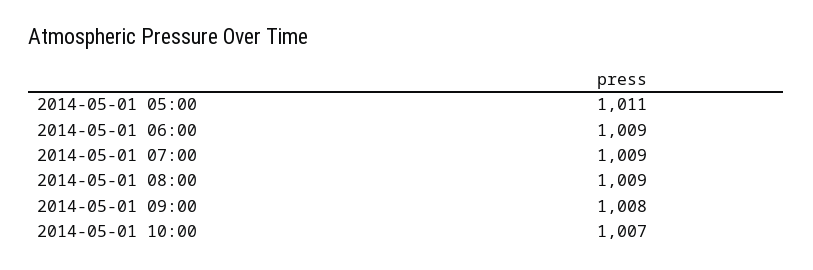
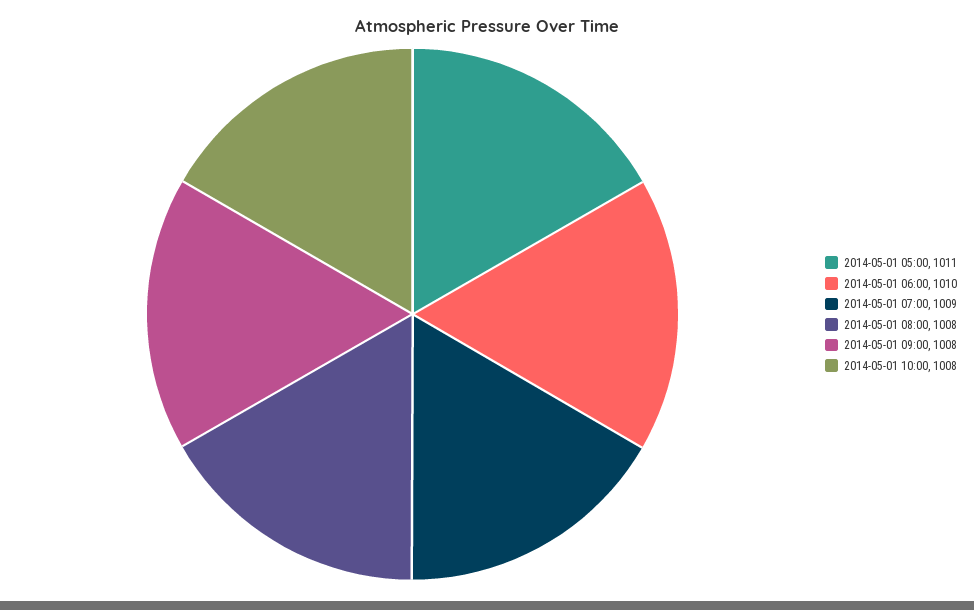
2014-05-01 06:00: 1009 -> 1010
2014-05-01 08:00: 1009 -> 1008
2014-05-01 10:00: 1007 -> 1008

